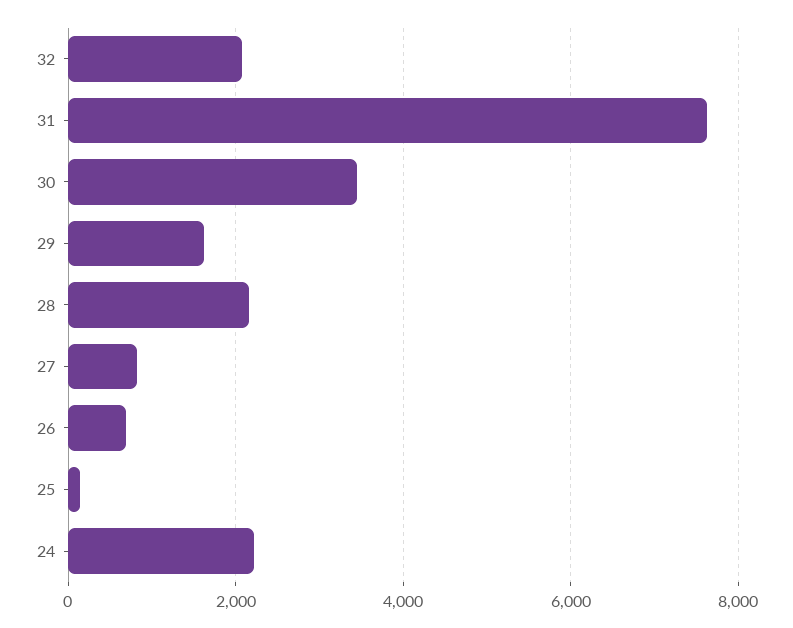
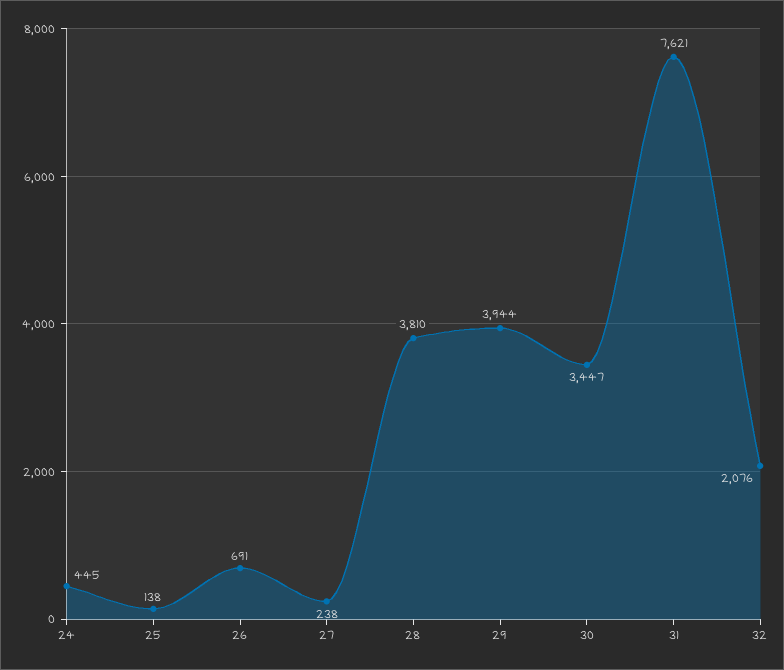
29: 1600 -> 3944
28: 2200 -> 3810
27: 800 -> 238
24: 2200 -> 445

